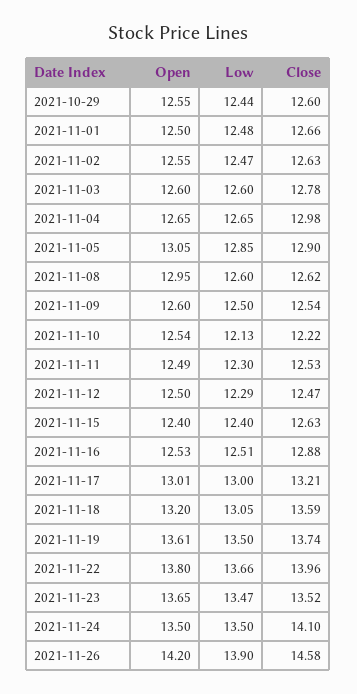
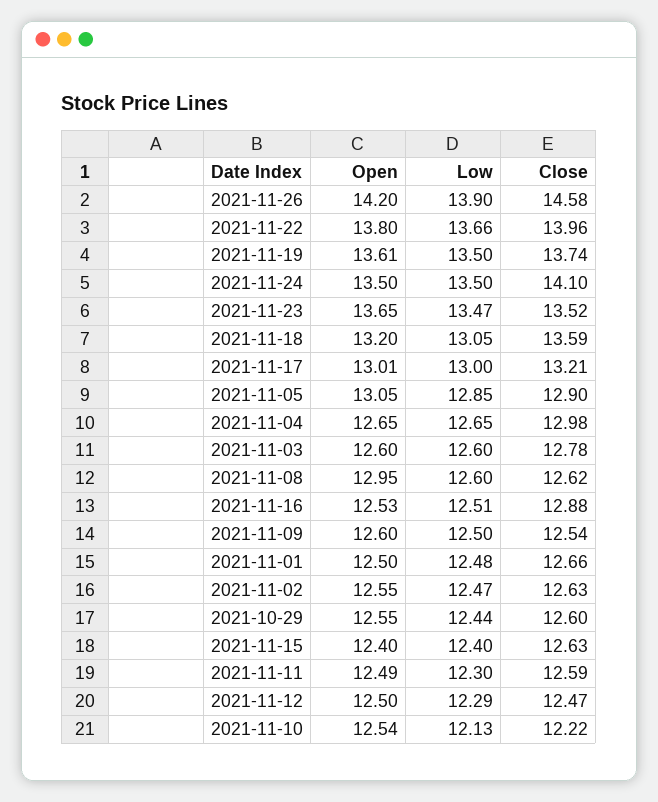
Close, 2021-11-11: 12.53 -> 12.59

